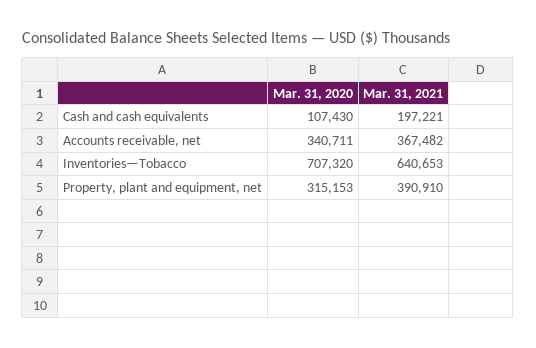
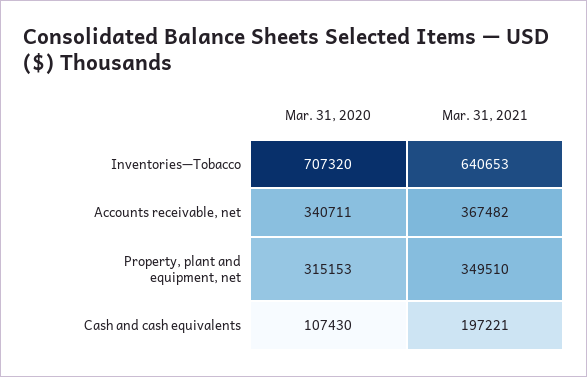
Mar. 31, 2021, Property, plant and equipment, net: 390910 -> 349510

